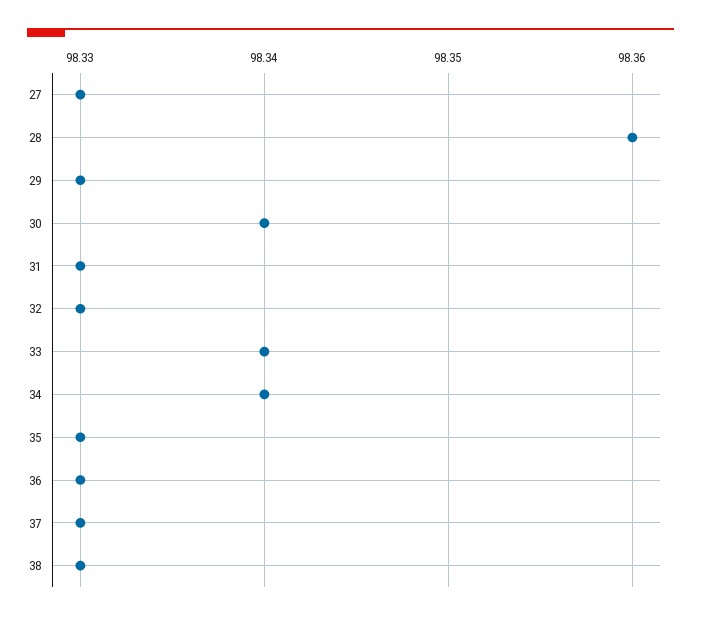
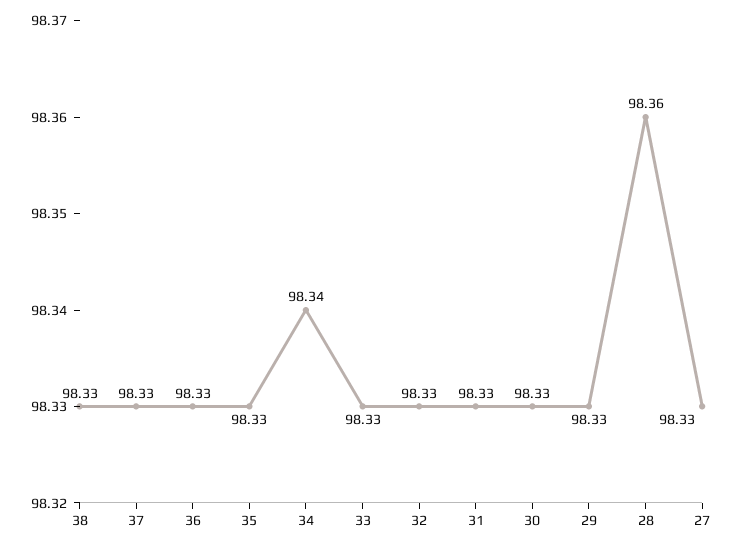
30: 98.34 -> 98.33
33: 98.34 -> 98.33

